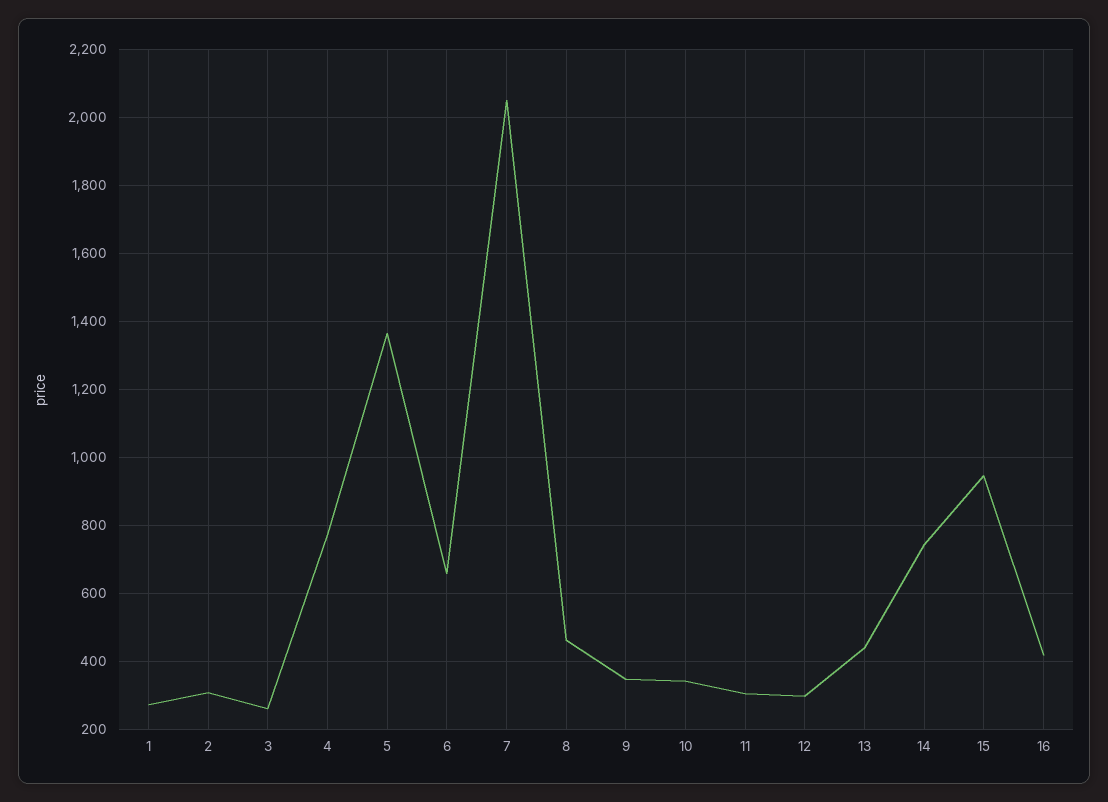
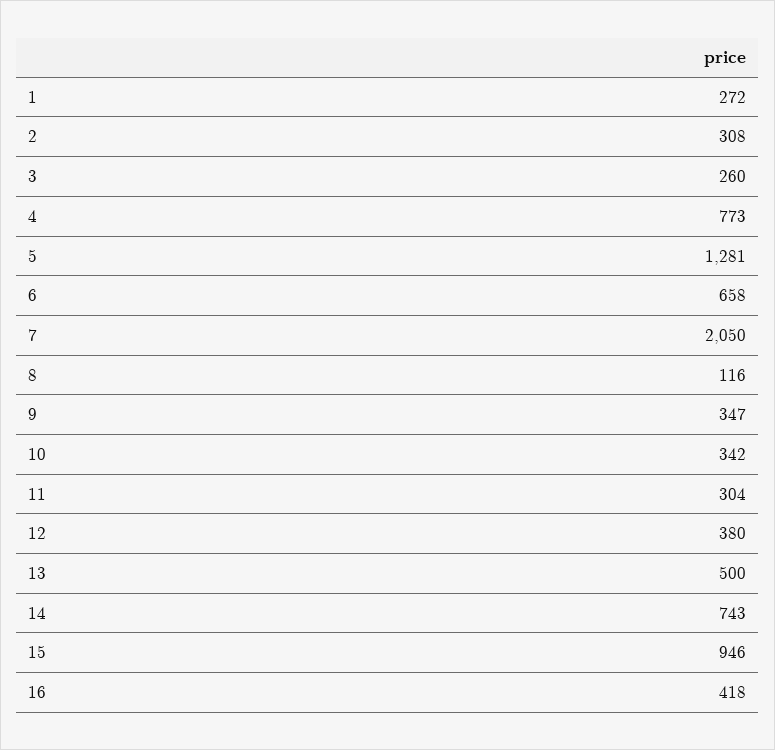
5: 1360 -> 1281
8: 460 -> 116
12: 300 -> 380
13: 440 -> 500

